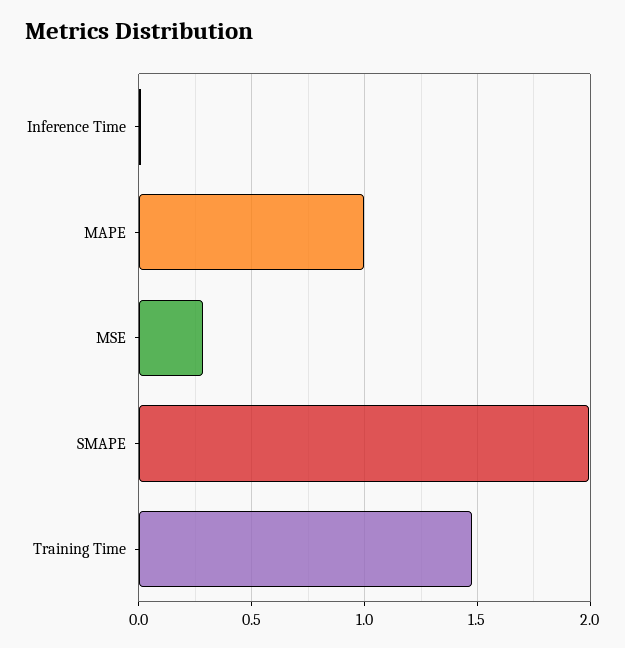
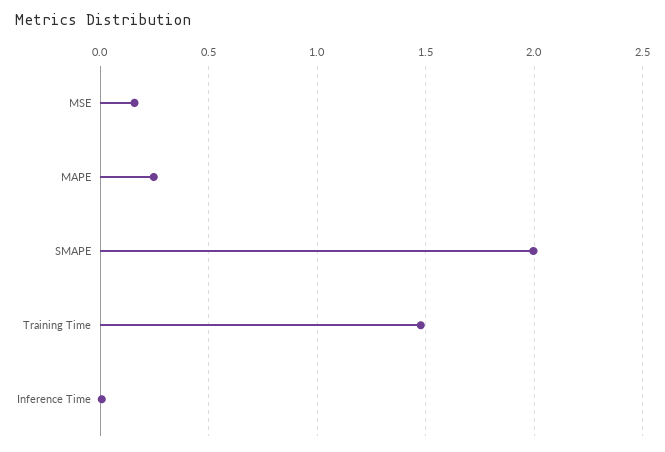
MAPE: 1 -> 0.25
MSE: 0.3 -> 0.15

